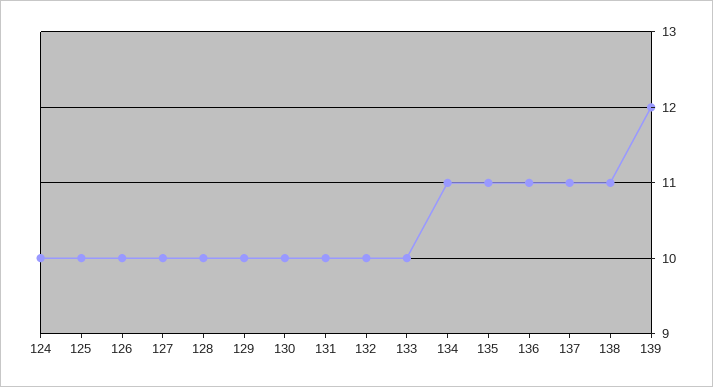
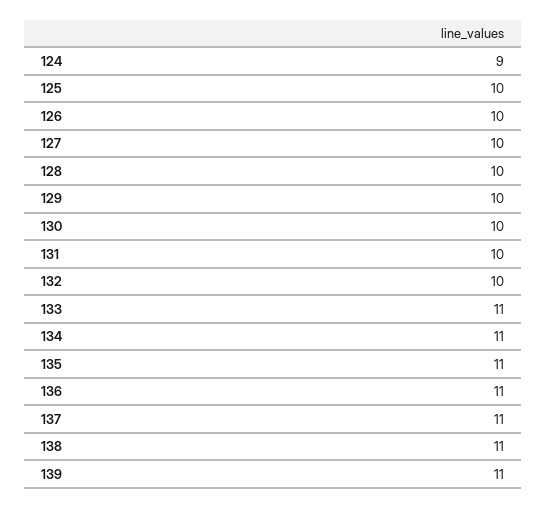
124: 10 -> 9
133: 10 -> 11
139: 12 -> 11

